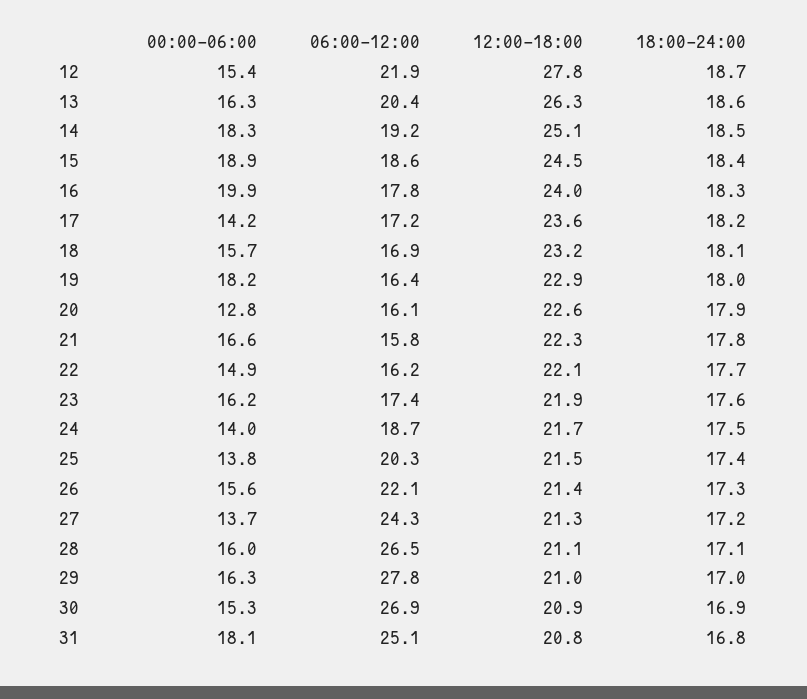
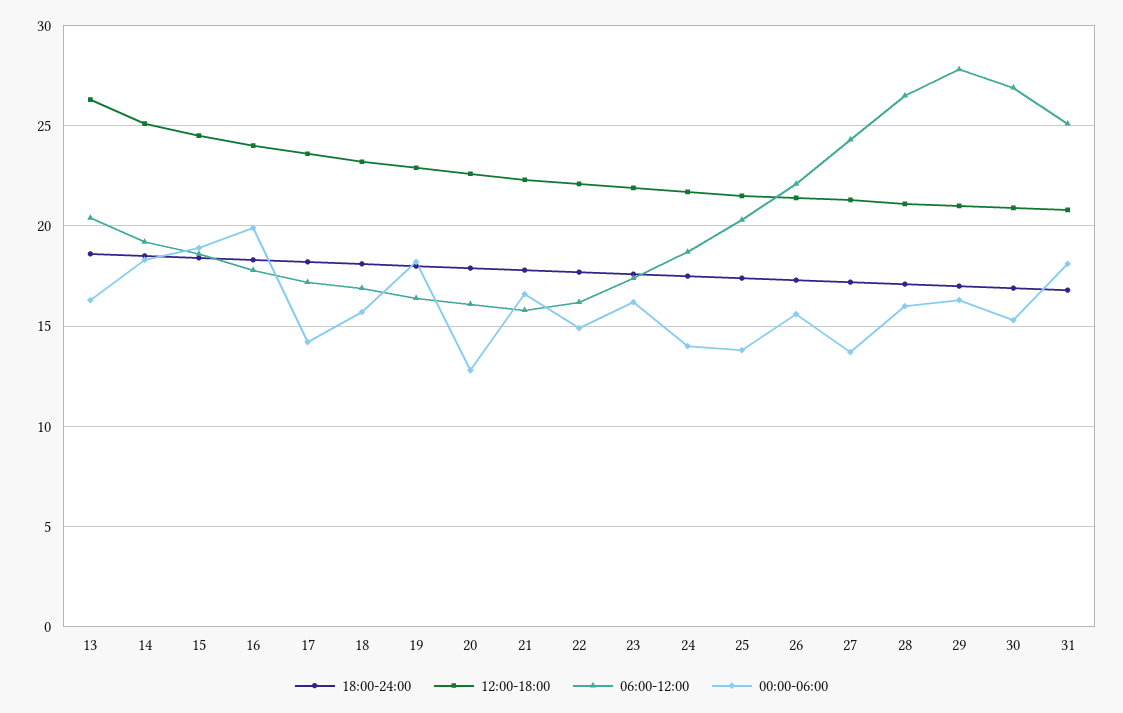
00:00-06:00, 12: 15.4 -> none
06:00-12:00, 12: 21.9 -> none
12:00-18:00, 12: 27.8 -> none
18:00-24:00, 12: 18.7 -> none

